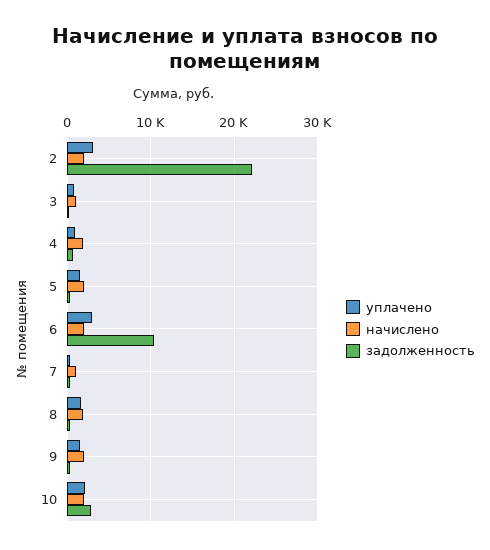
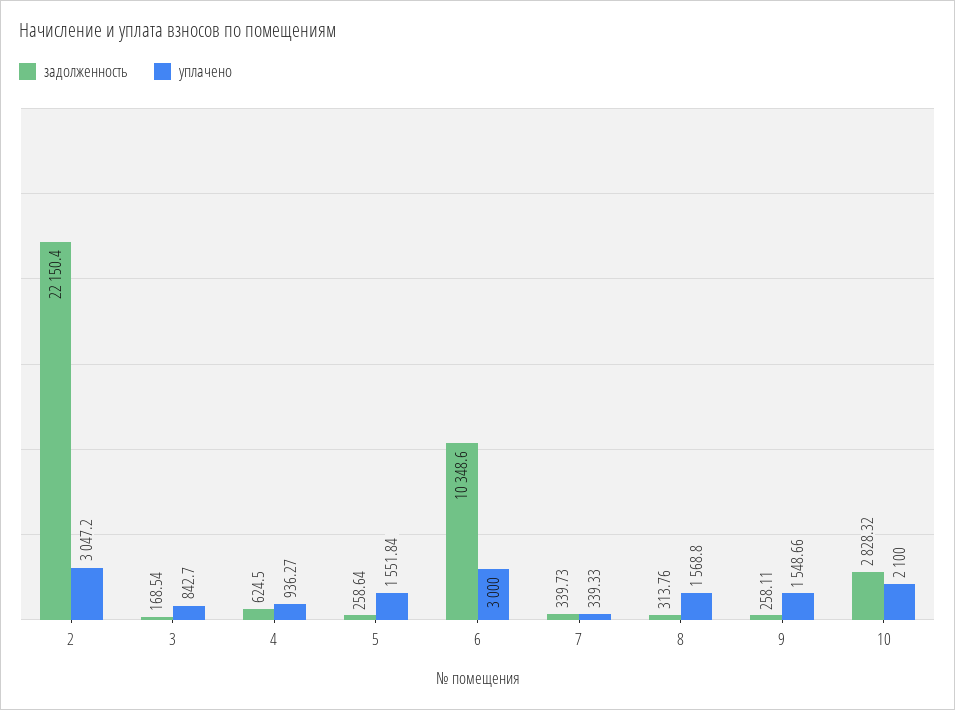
начислено, 2: 2000 -> none
начислено, 3: 1000 -> none
начислено, 4: 2000 -> none
начислено, 5: 2000 -> none
начислено, 6: 2000 -> none
начислено, 7: 1000 -> none
начислено, 8: 2000 -> none
начислено, 9: 2000 -> none
начислено, 10: 2000 -> none

